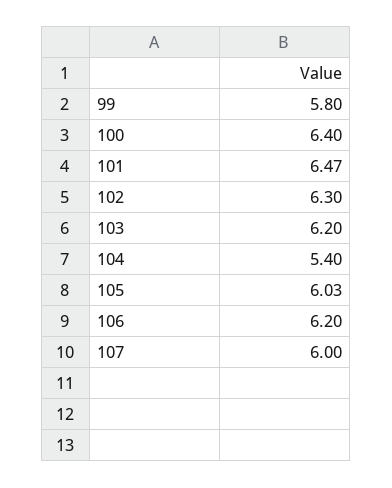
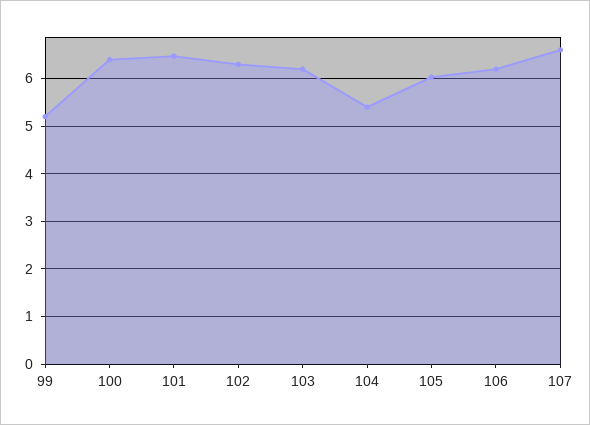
99: 5.8 -> 5.2
107: 6 -> 6.6

